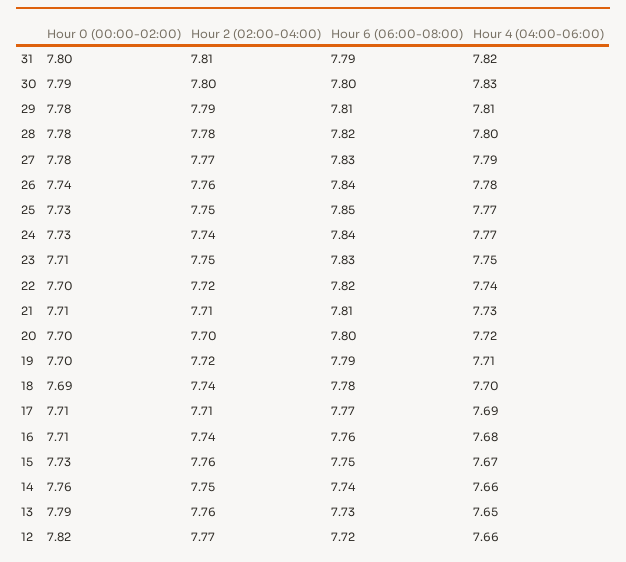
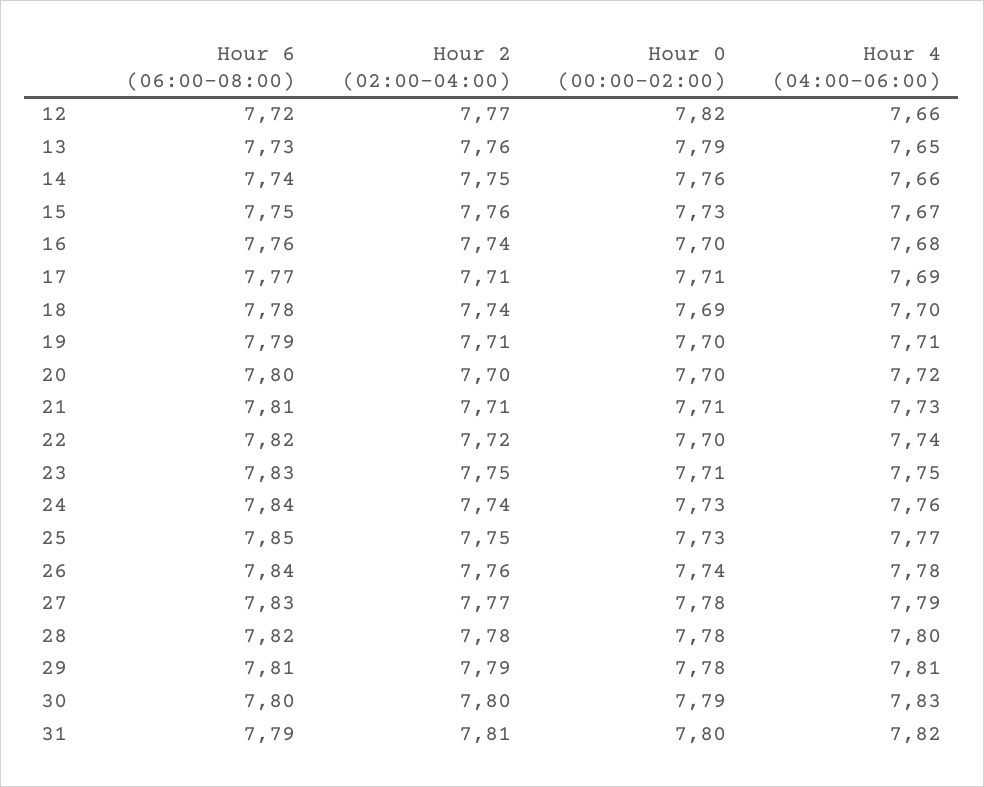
Hour 4 (04:00-06:00), 24: 7.77 -> 7.76
Hour 2 (02:00-04:00), 19: 7.72 -> 7.71
Hour 0 (00:00-02:00), 16: 7.71 -> 7.7

